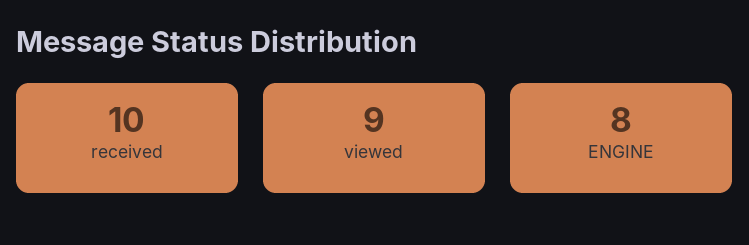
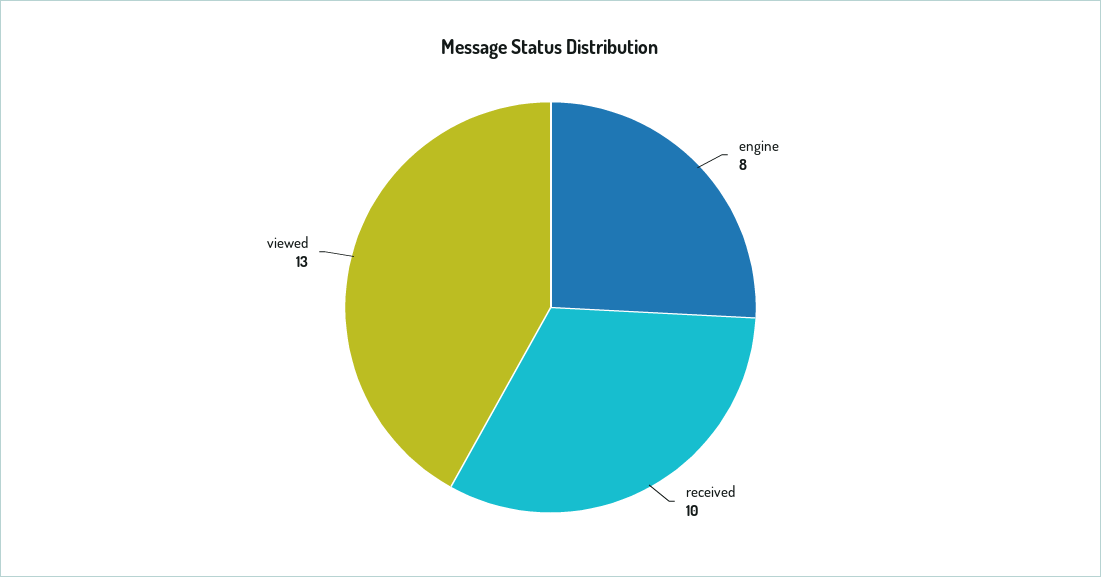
viewed: 9 -> 13

